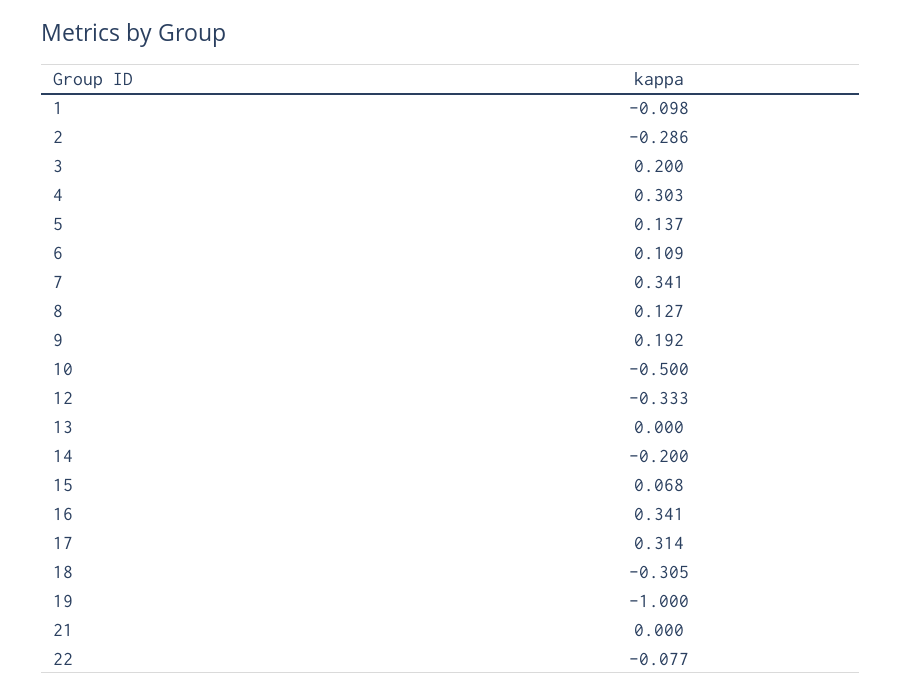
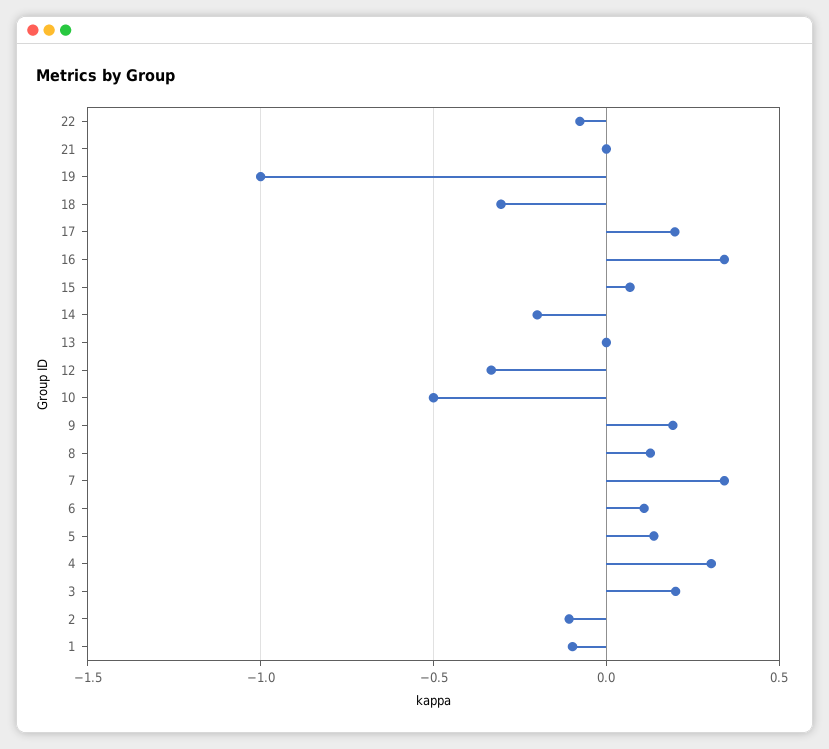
2: -0.286 -> -0.1
17: 0.314 -> 0.2

